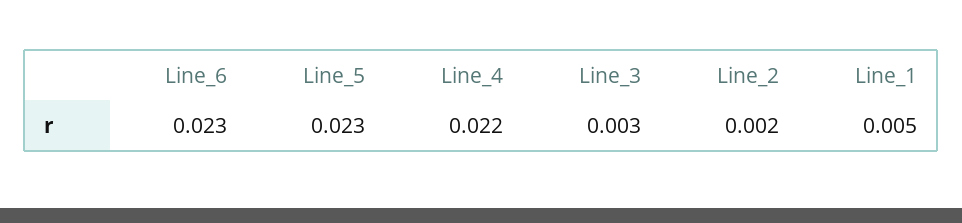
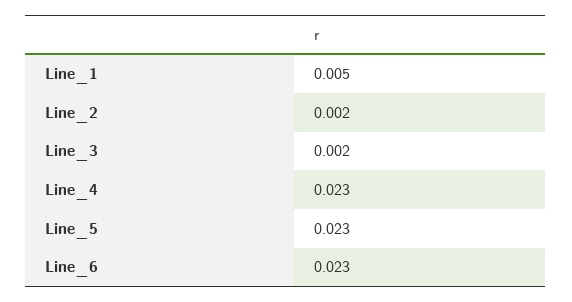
Line_4: 0.022 -> 0.023
Line_3: 0.003 -> 0.002

